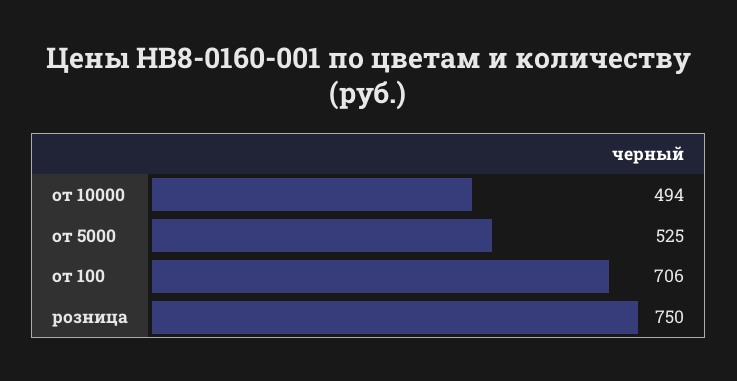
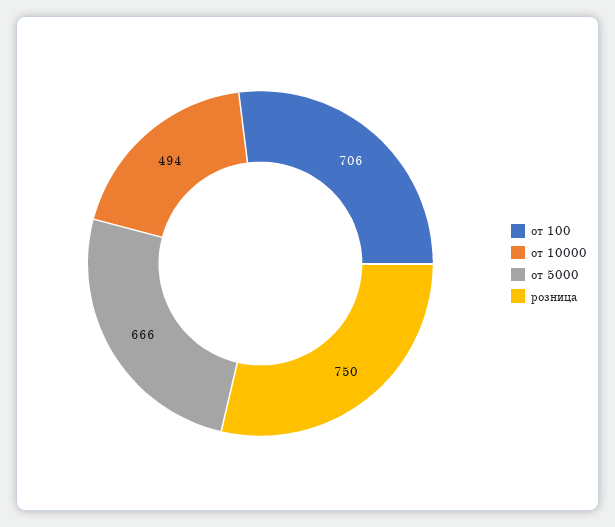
от 5000: 525 -> 666

